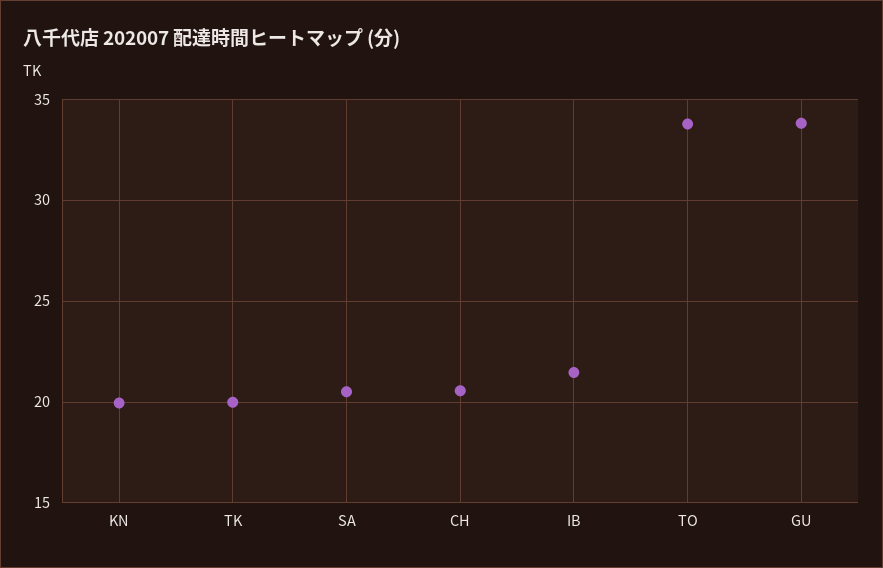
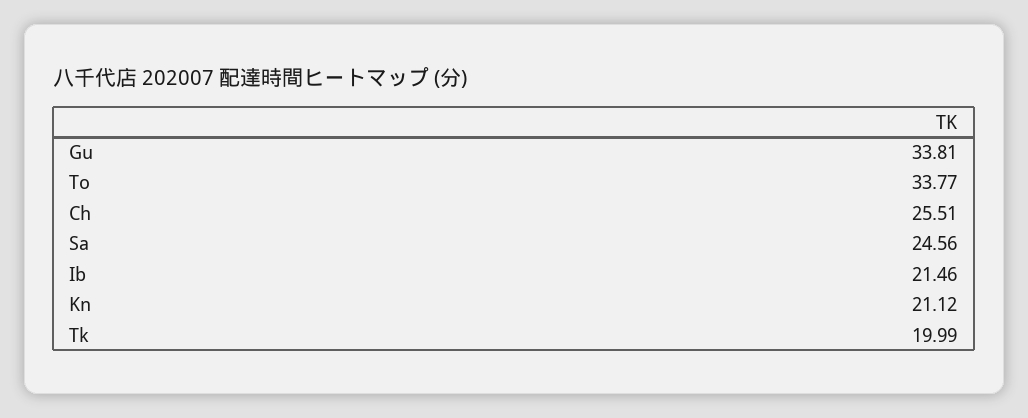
KN: 20 -> 21.12
SA: 20.5 -> 24.56
CH: 20.5 -> 25.51

